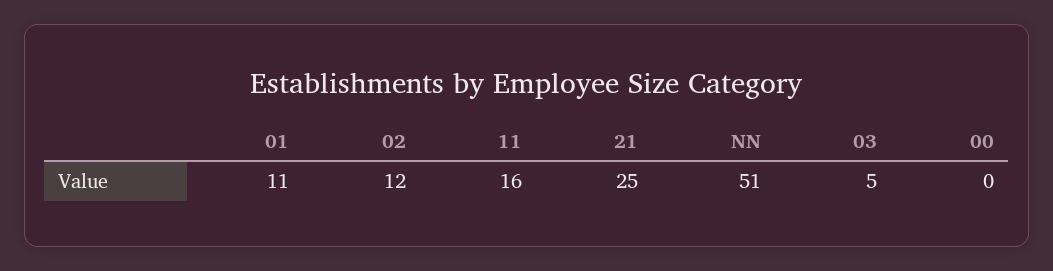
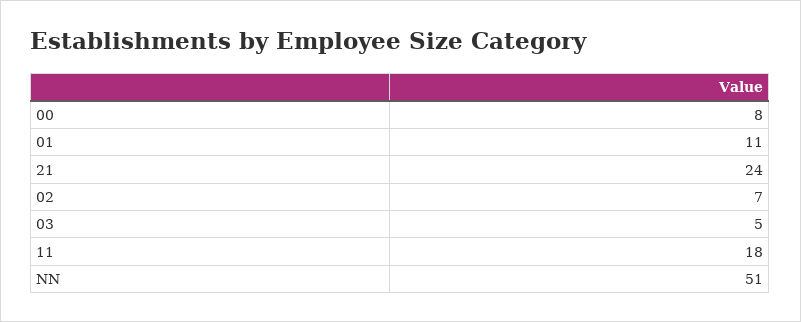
02: 12 -> 7
11: 16 -> 18
21: 25 -> 24
00: 0 -> 8

